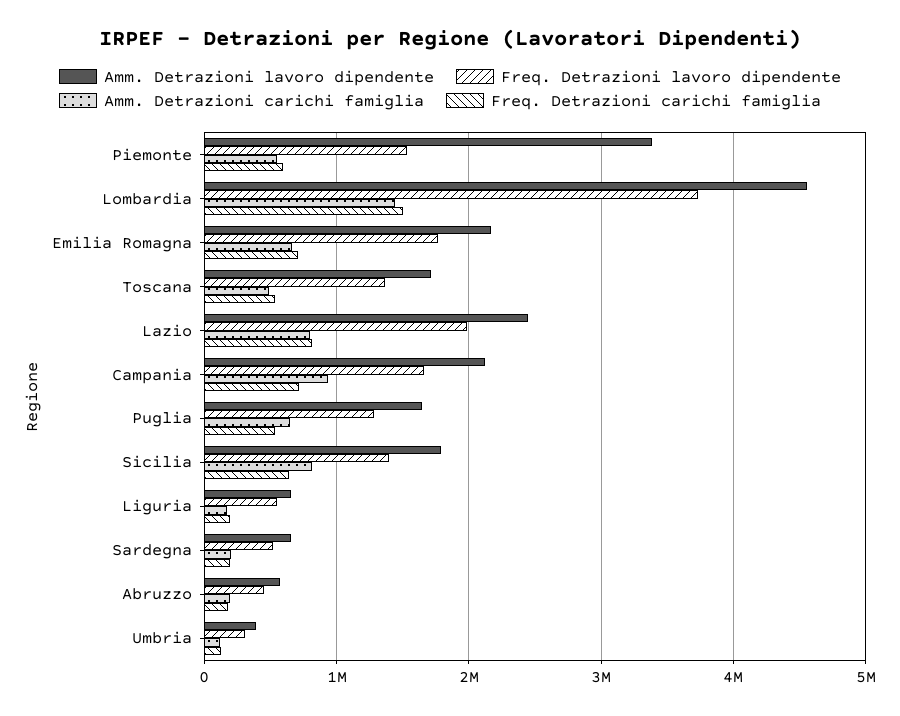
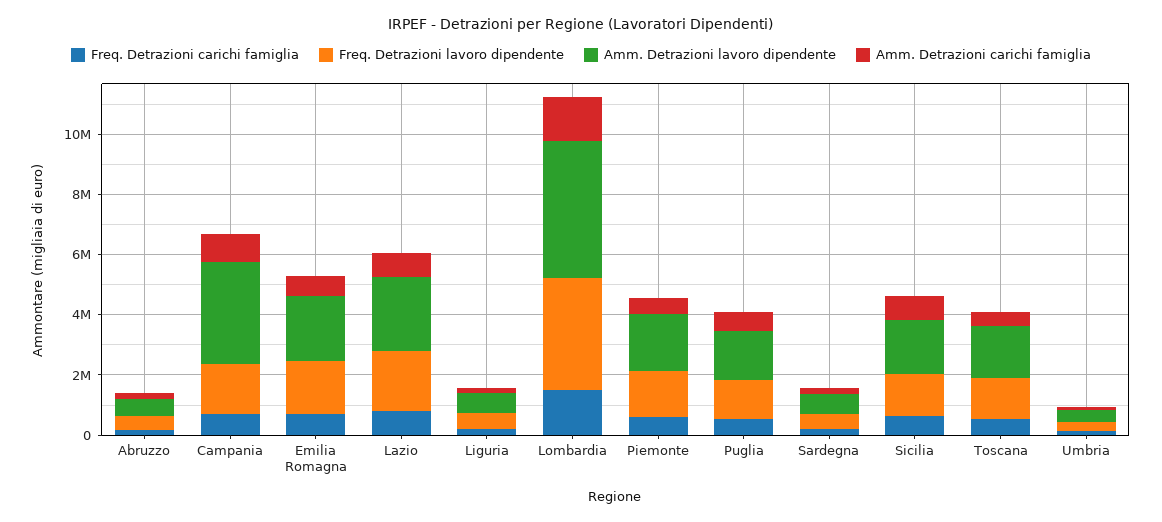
Amm. Detrazioni lavoro dipendente, Piemonte: 3400000 -> 2000000
Amm. Detrazioni lavoro dipendente, Campania: 2100000 -> 3500000

